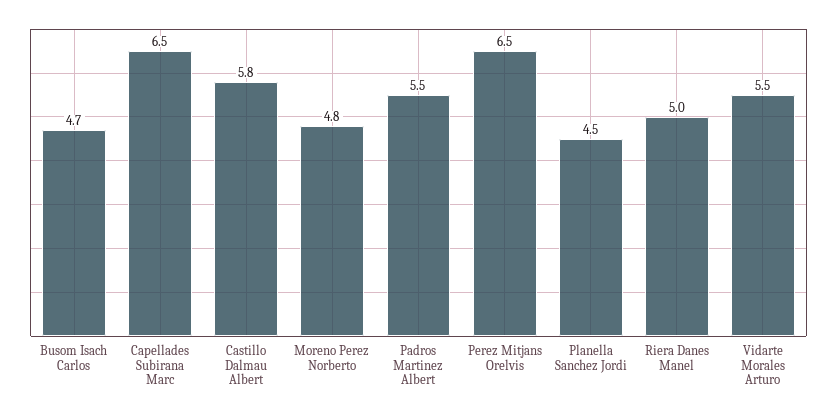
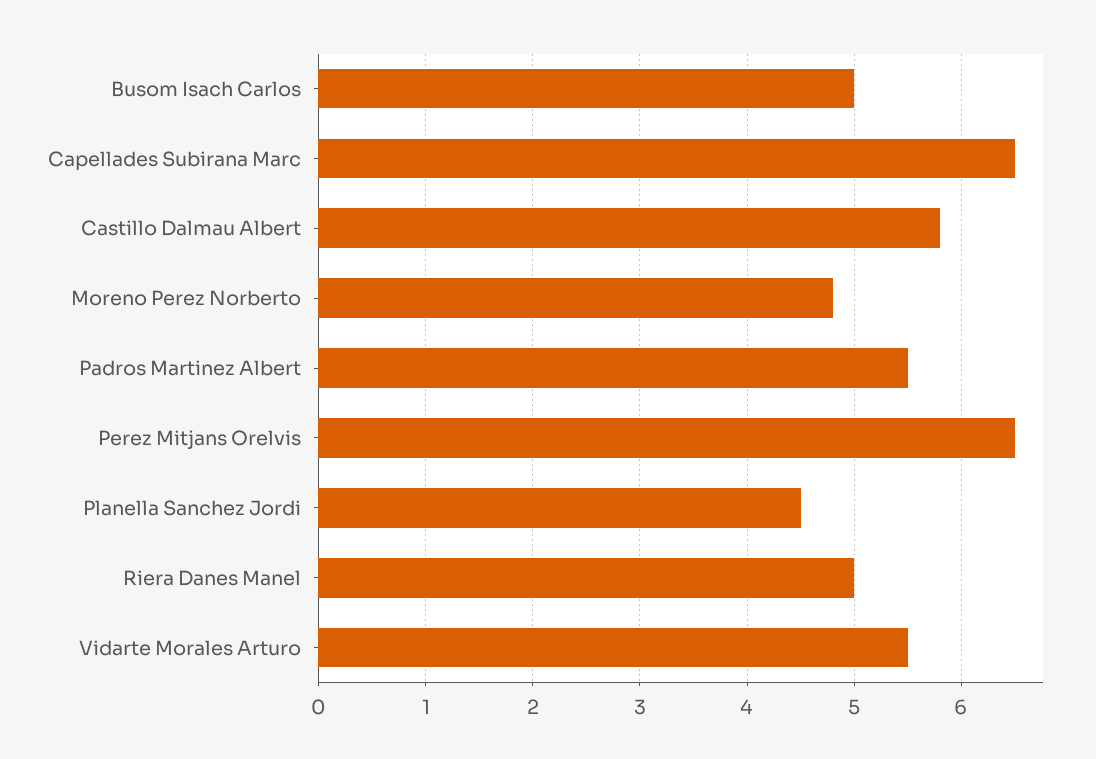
Busom Isach Carlos: 4.7 -> 5

